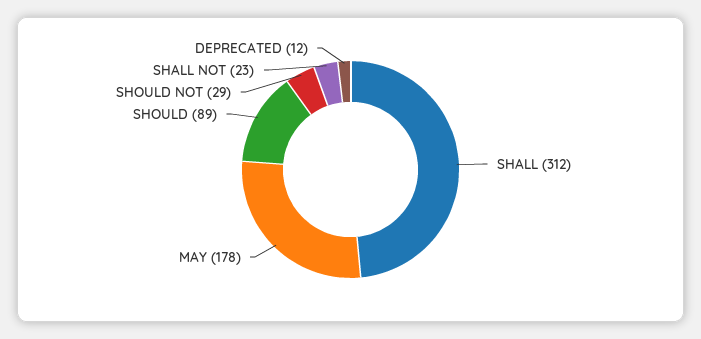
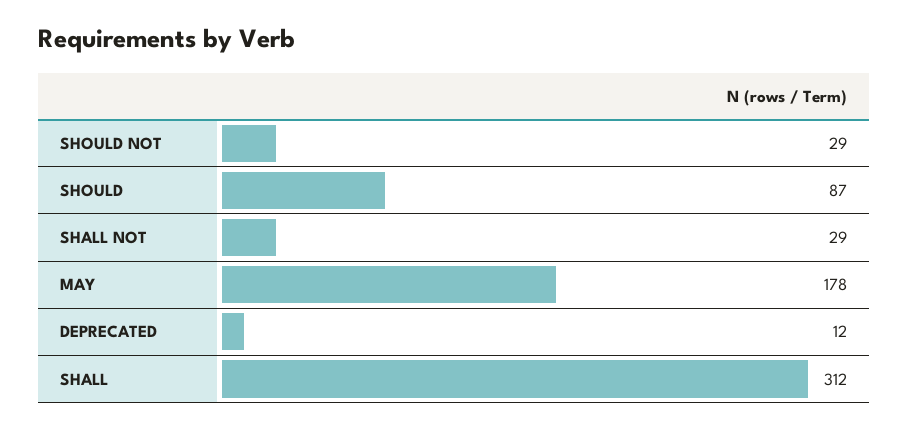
SHOULD: 89 -> 87
SHALL NOT: 23 -> 29

